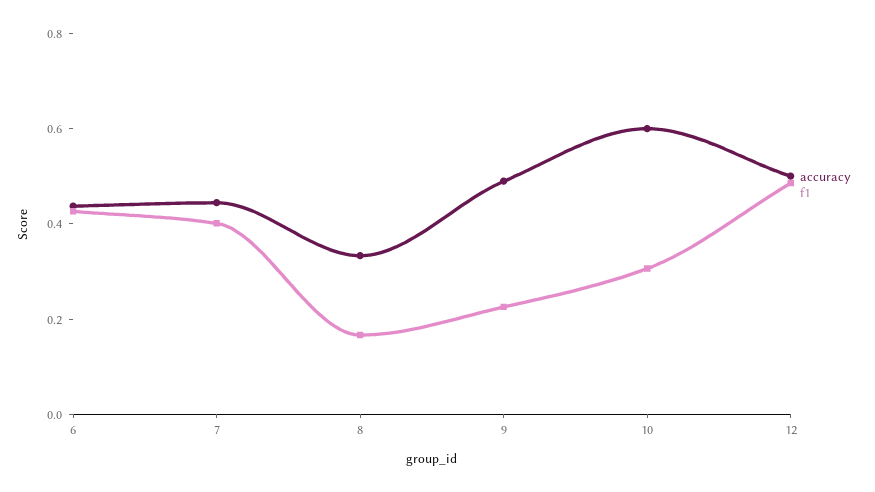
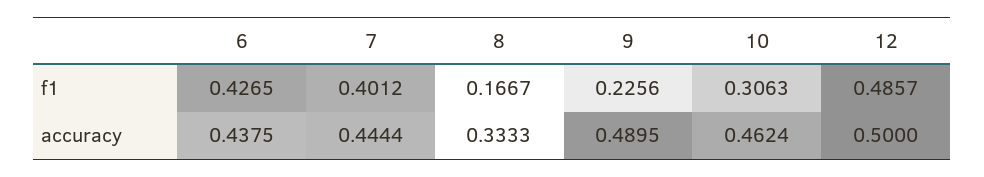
accuracy, 10: 0.6 -> 0.4624

